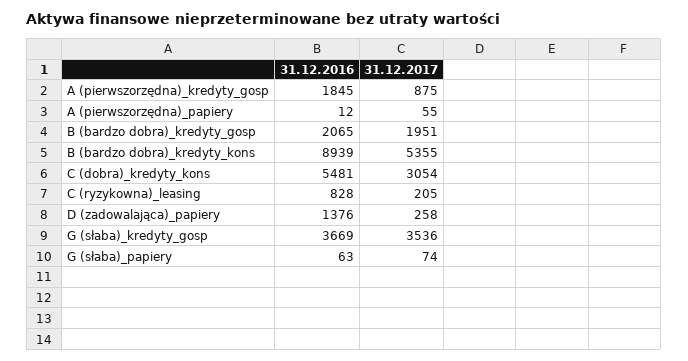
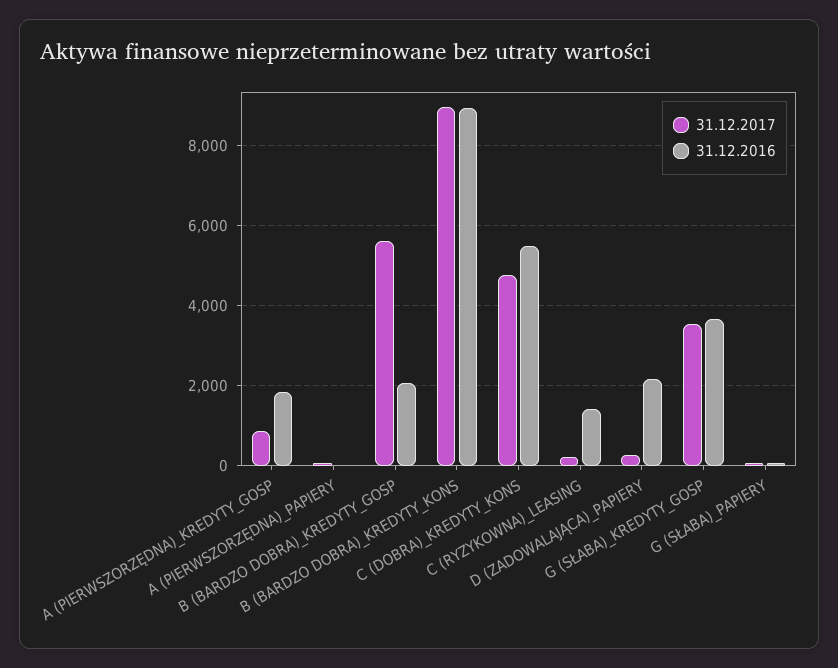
31.12.2017, B (bardzo dobra)_kredyty_gosp: 1951 -> 5600
31.12.2017, B (bardzo dobra)_kredyty_kons: 5355 -> 9000
31.12.2017, C (dobra)_kredyty_kons: 3054 -> 4800
31.12.2016, C (ryzykowna)_leasing: 828 -> 1400
31.12.2016, D (zadowalająca)_papiery: 1376 -> 2200

